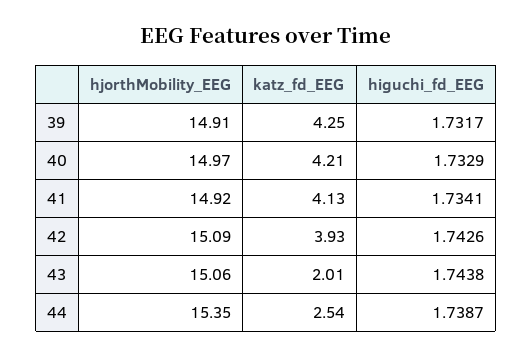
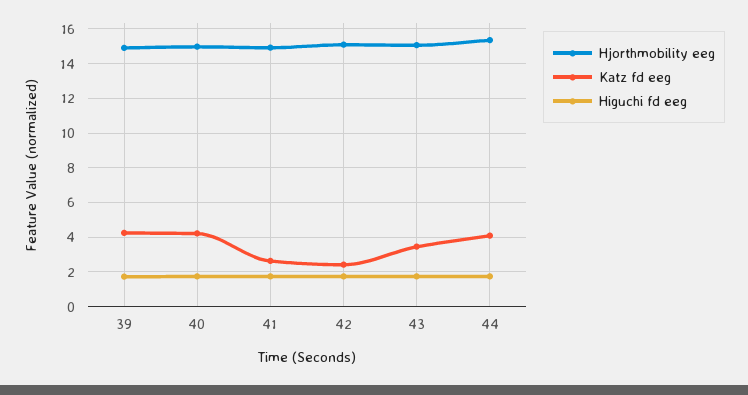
katz_fd_EEG, 41: 4.13 -> 2.5
katz_fd_EEG, 42: 3.93 -> 2.5
katz_fd_EEG, 43: 2.01 -> 3.5
katz_fd_EEG, 44: 2.54 -> 4

